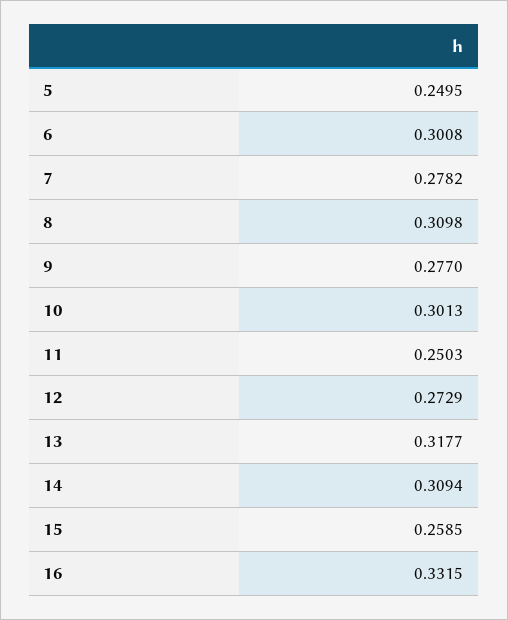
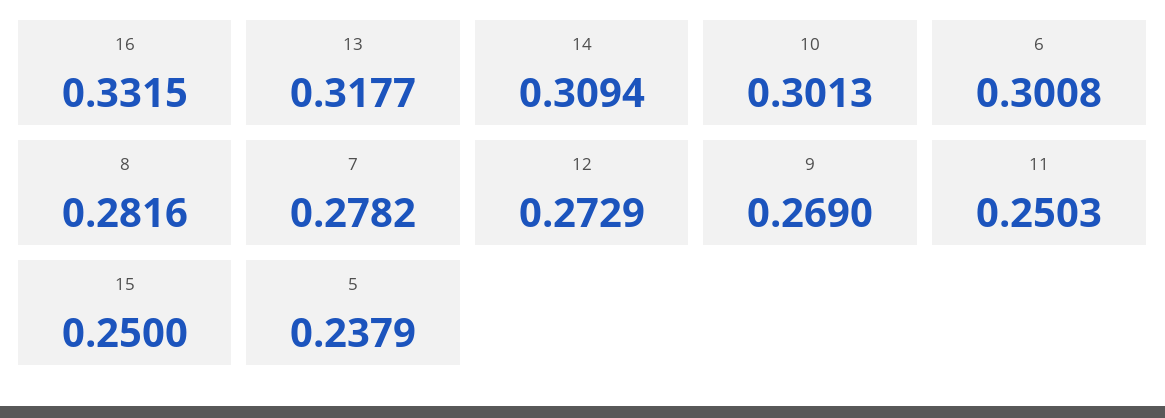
5: 0.2495 -> 0.2379
8: 0.3098 -> 0.2816
9: 0.277 -> 0.269
15: 0.2585 -> 0.25

